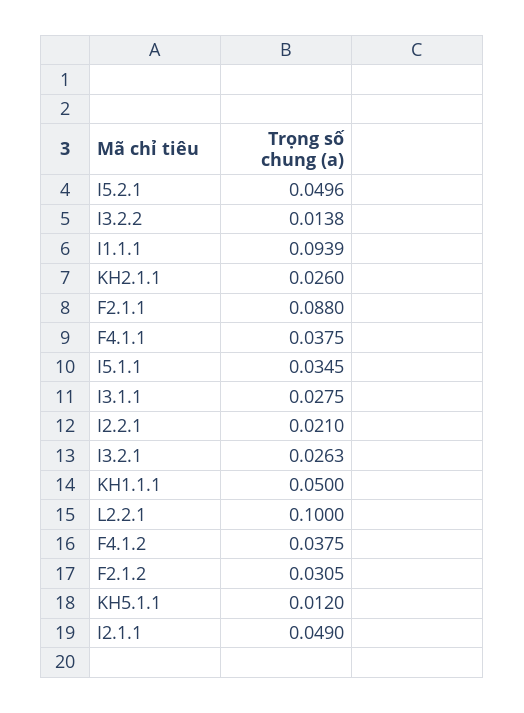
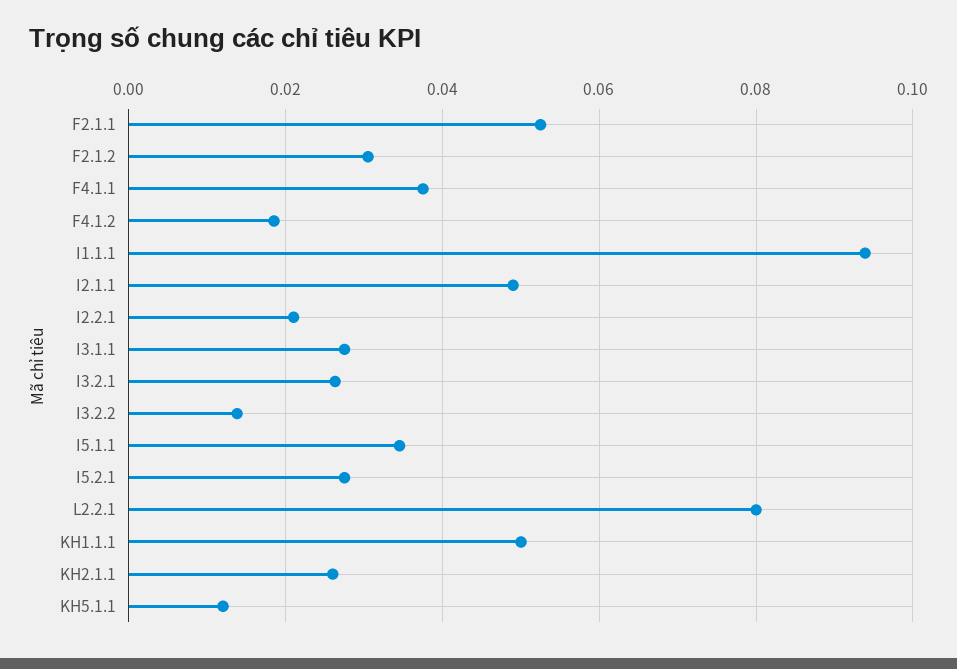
I5.2.1: 0.0496 -> 0.028
F2.1.1: 0.088 -> 0.052
L2.2.1: 0.1 -> 0.08
F4.1.2: 0.0375 -> 0.018

